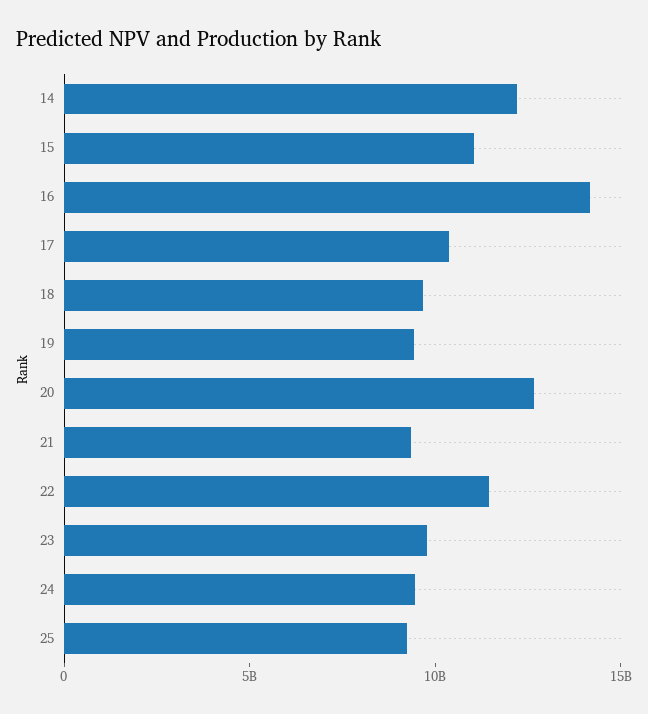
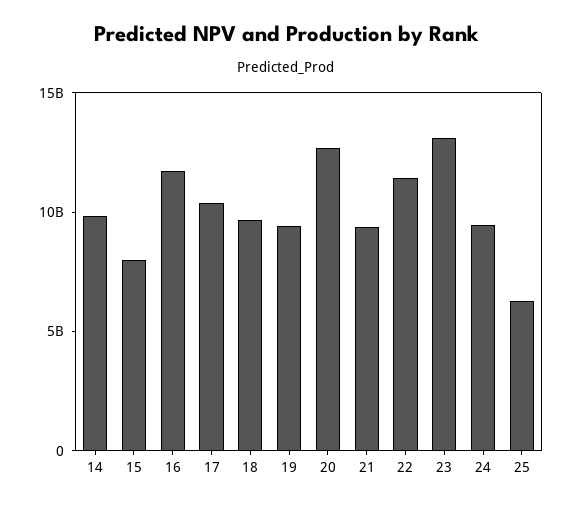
14: 12000000000 -> 10000000000
15: 11000000000 -> 8000000000
16: 14000000000 -> 12000000000
23: 10000000000 -> 13000000000
25: 9000000000 -> 6000000000

